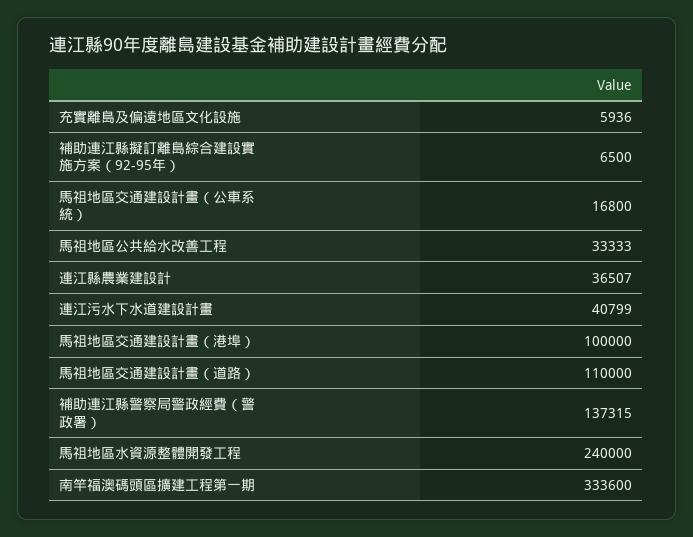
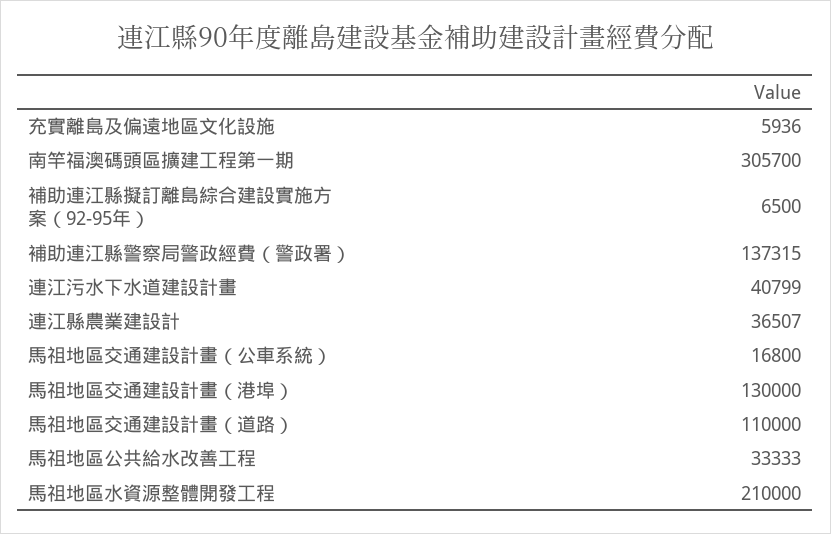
馬祖地區交通建設計畫（港埠）: 100000 -> 130000
馬祖地區水資源整體開發工程: 240000 -> 210000
南竿福澳碼頭區擴建工程第一期: 333600 -> 305700

